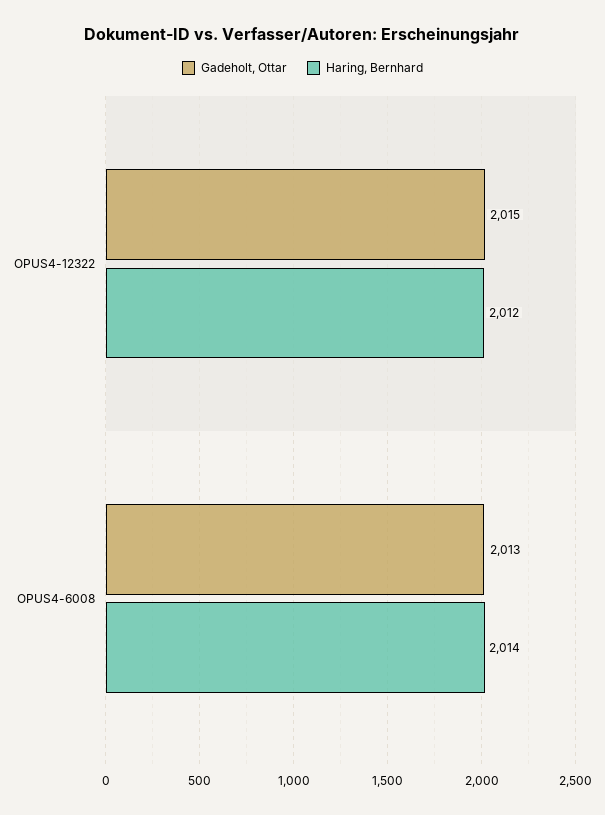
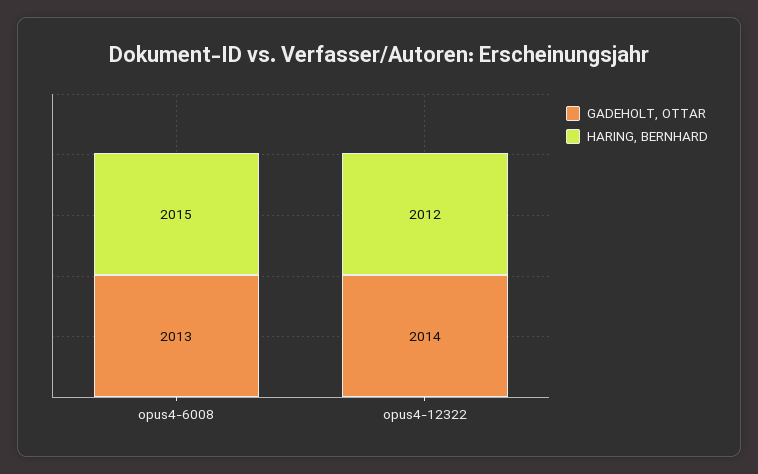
Gadeholt, Ottar, OPUS4-12322: 2015 -> 2014
Haring, Bernhard, OPUS4-6008: 2014 -> 2015

